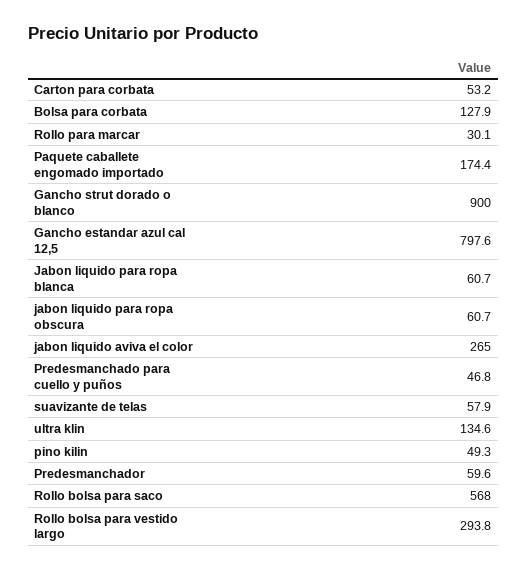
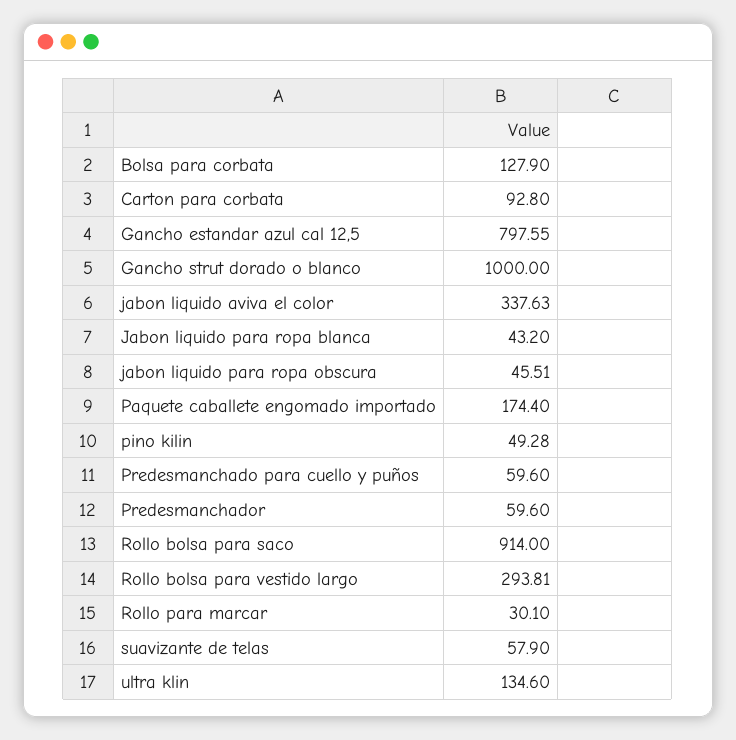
Carton para corbata: 53.2 -> 92.8
Gancho strut dorado o blanco: 900 -> 1000
Jabon liquido para ropa blanca: 60.7 -> 43.2
jabon liquido para ropa obscura: 60.7 -> 45.51
jabon liquido aviva el color: 265 -> 337.63
Predesmanchado para cuello y puños: 46.8 -> 59.6
Rollo bolsa para saco: 568 -> 914

